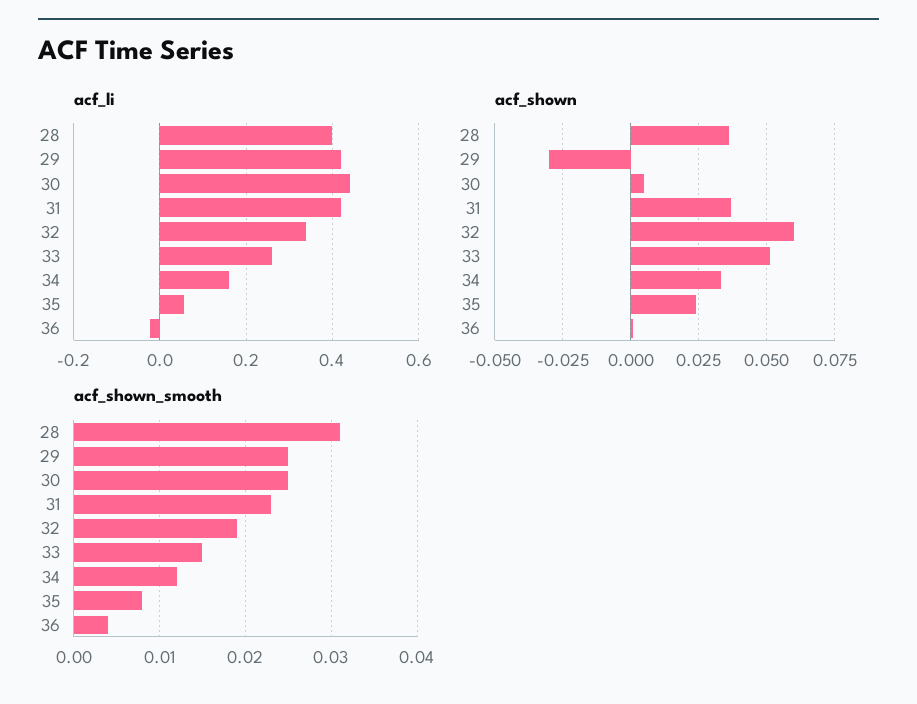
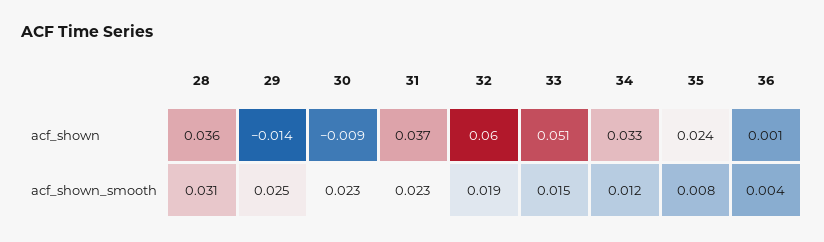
acf_li, 28: 0.4 -> none
acf_li, 29: 0.42 -> none
acf_li, 30: 0.44 -> none
acf_li, 31: 0.42 -> none
acf_li, 32: 0.34 -> none
acf_li, 33: 0.26 -> none
acf_li, 34: 0.16 -> none
acf_li, 35: 0.06 -> none
acf_li, 36: -0.02 -> none
acf_shown, 29: -0.03 -> -0.014
acf_shown, 30: 0.005 -> -0.009
acf_shown_smooth, 30: 0.025 -> 0.023

